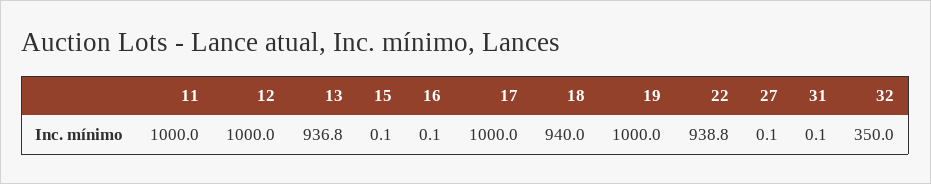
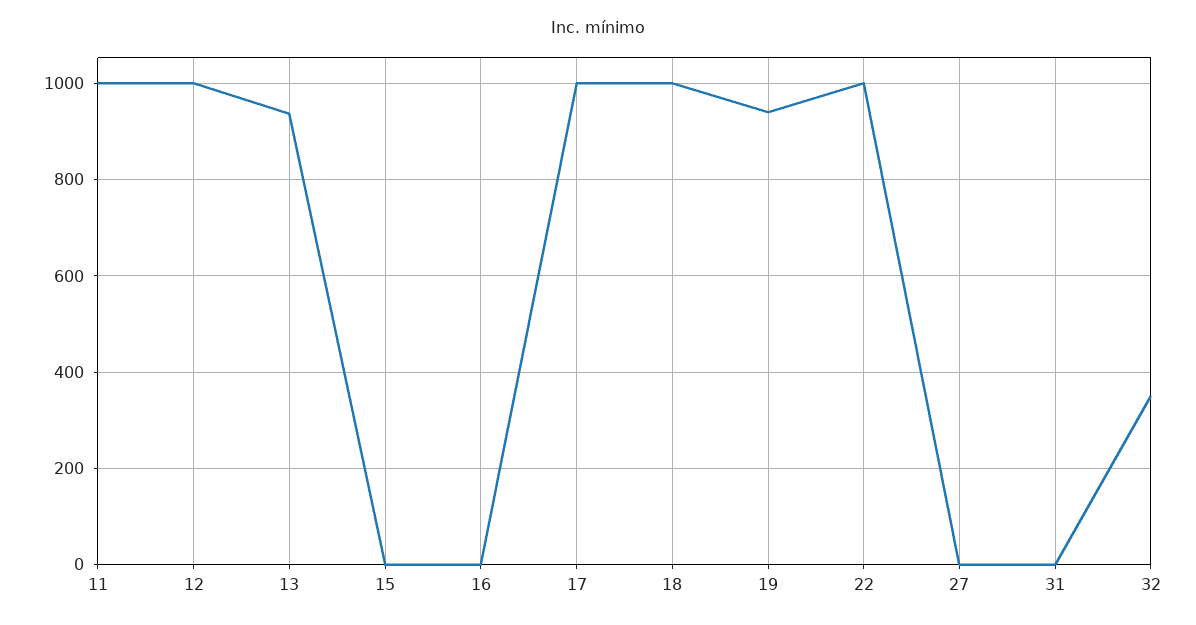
18: 940 -> 1000
19: 1000 -> 940
22: 938.8 -> 1000

